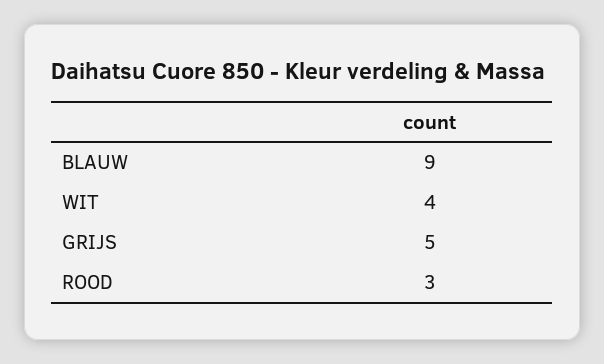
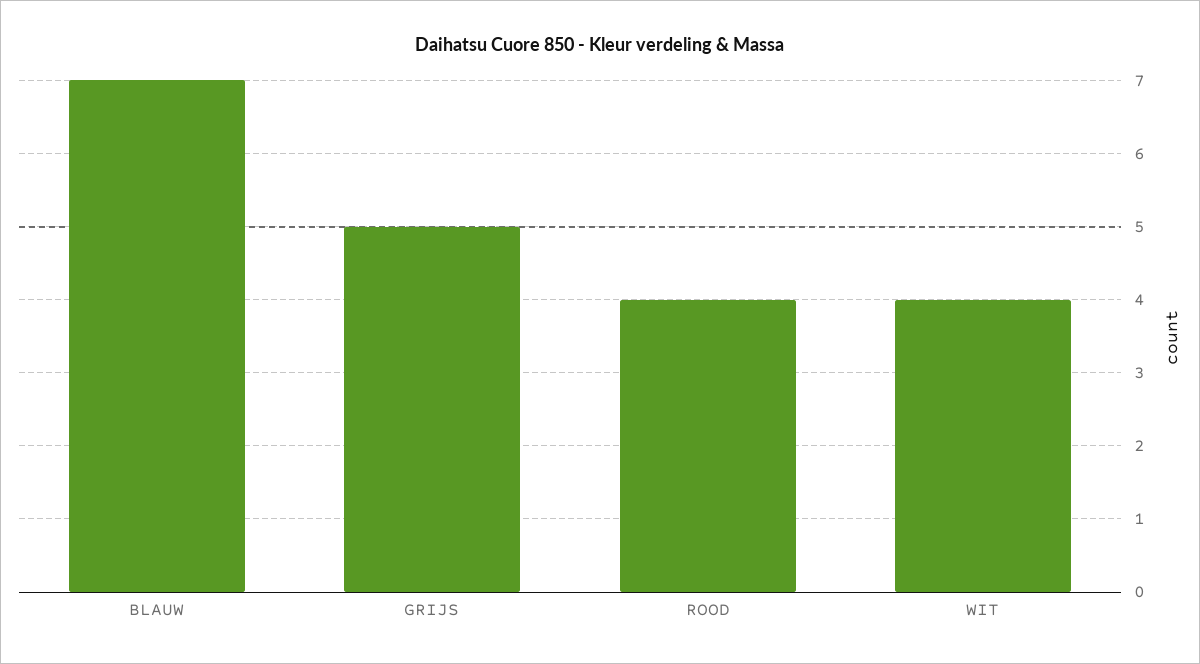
BLAUW: 9 -> 7
ROOD: 3 -> 4

